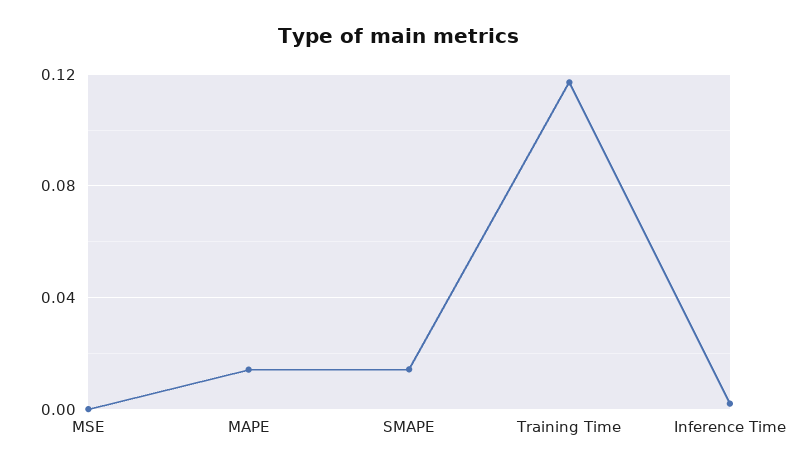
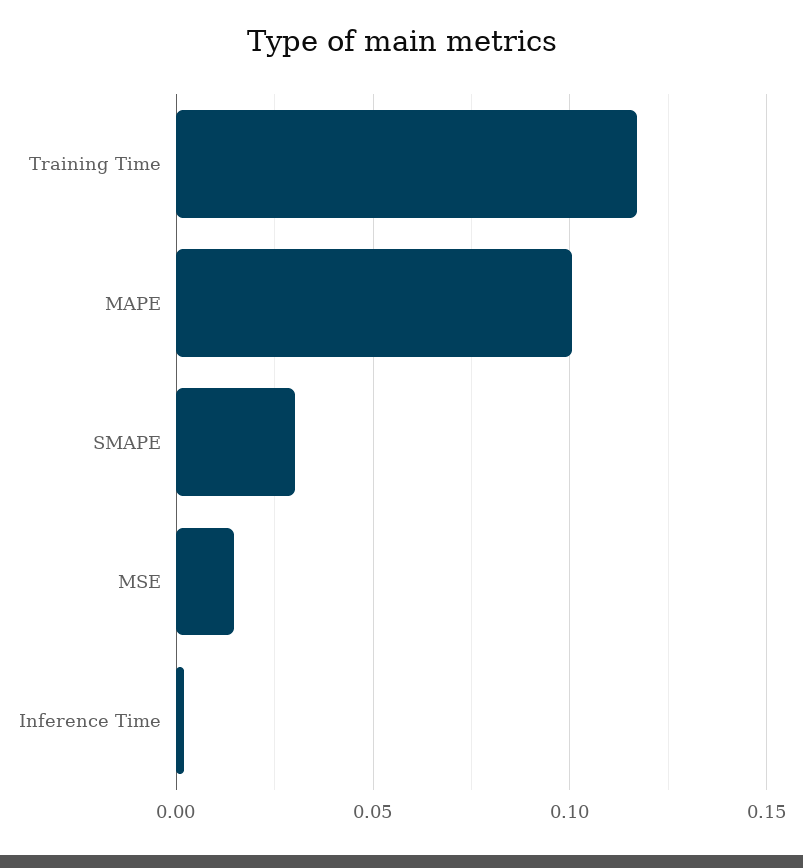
MSE: 0 -> 0.015
MAPE: 0.015 -> 0.1
SMAPE: 0.015 -> 0.03

